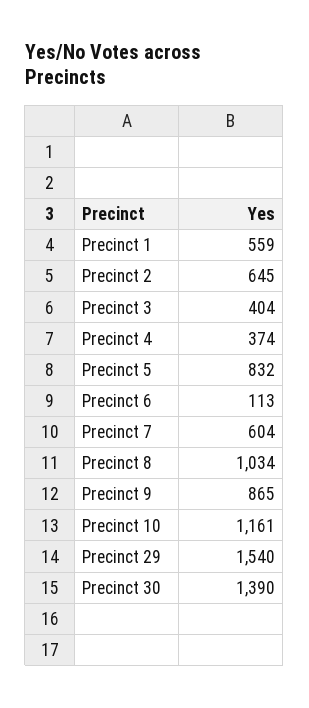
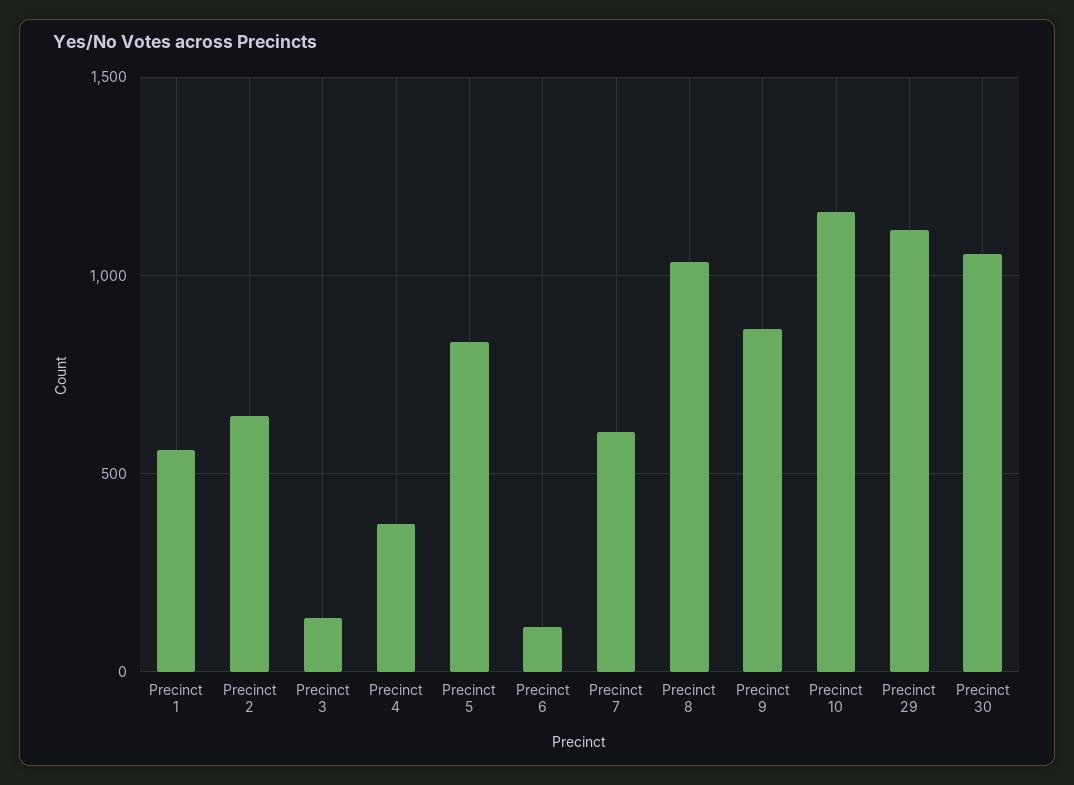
Precinct 3: 404 -> 150
Precinct 29: 1540 -> 1100
Precinct 30: 1390 -> 1050

